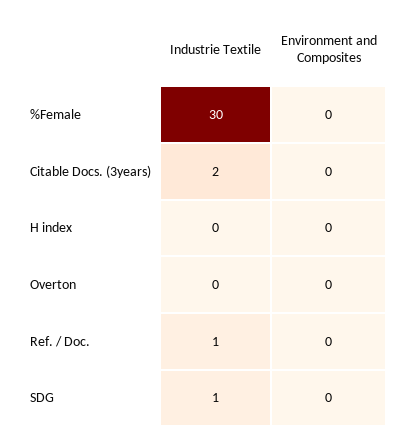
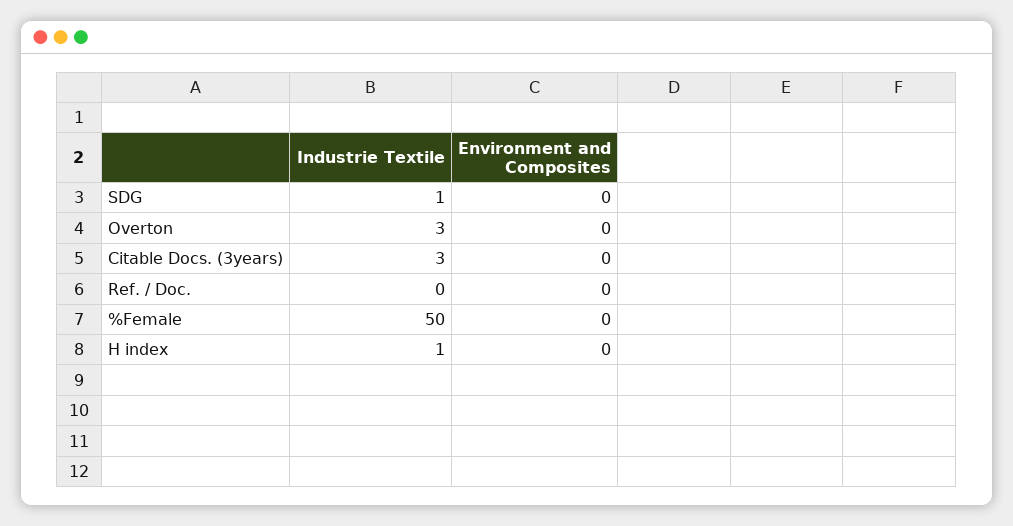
Industrie Textile, %Female: 30 -> 50
Industrie Textile, Citable Docs. (3years): 2 -> 3
Industrie Textile, H index: 0 -> 1
Industrie Textile, Overton: 0 -> 3
Industrie Textile, Ref. / Doc.: 1 -> 0

